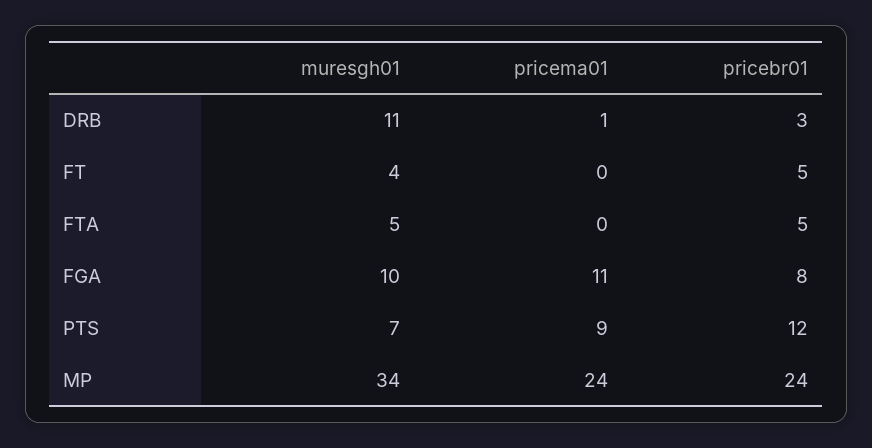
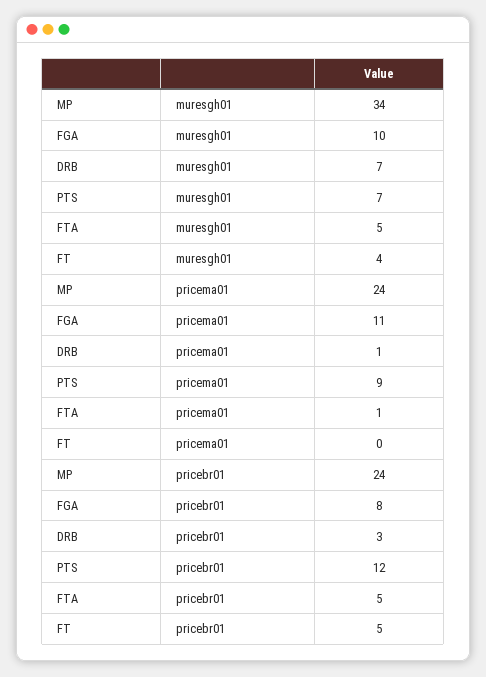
muresgh01, DRB: 11 -> 7
pricema01, FTA: 0 -> 1

